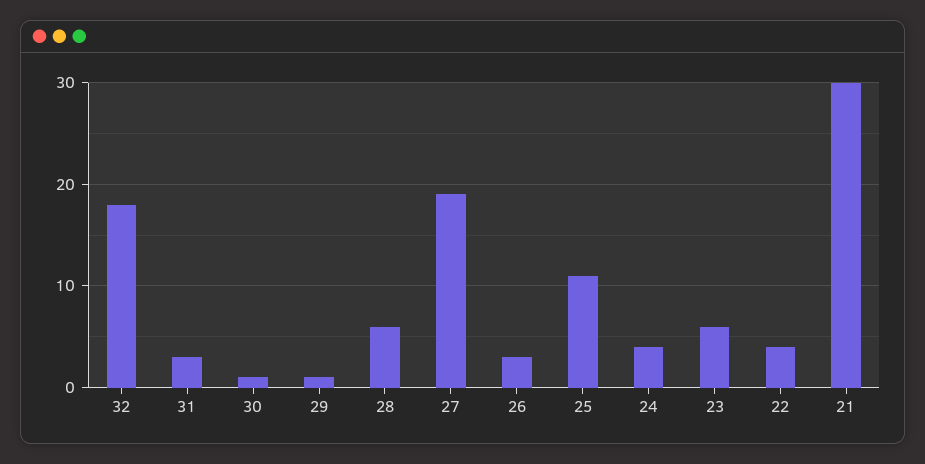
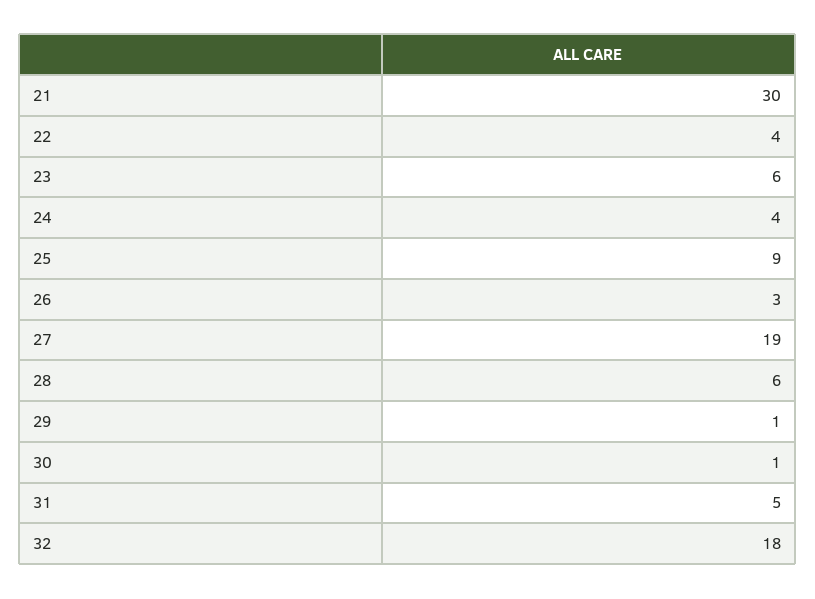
31: 3 -> 5
25: 11 -> 9

